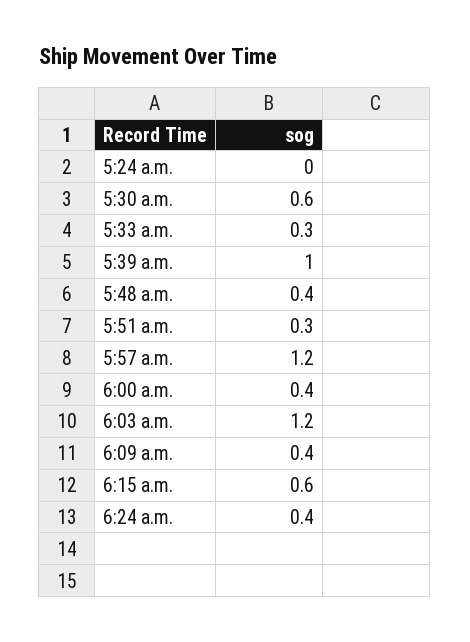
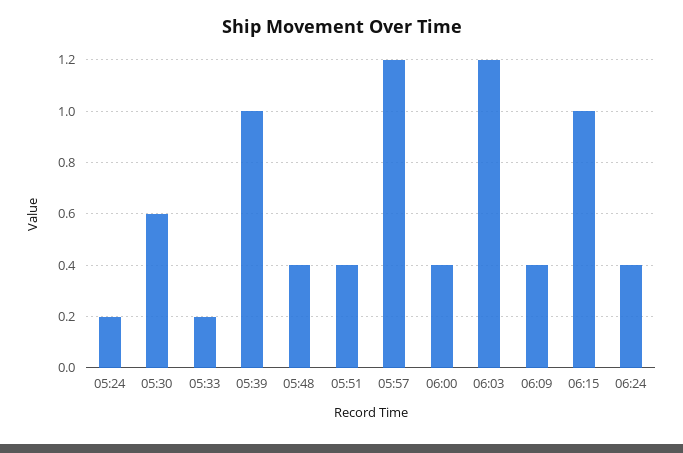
5:24 a.m.: 0 -> 0.2
5:33 a.m.: 0.3 -> 0.2
5:51 a.m.: 0.3 -> 0.4
6:15 a.m.: 0.6 -> 1

